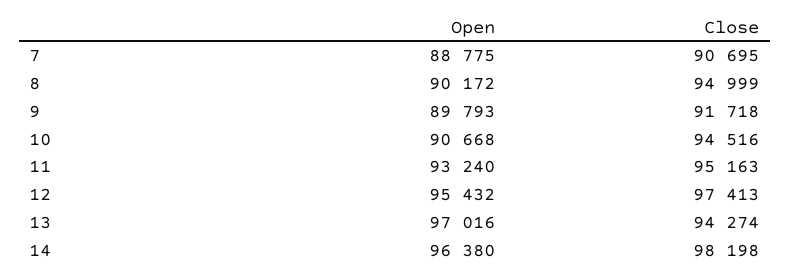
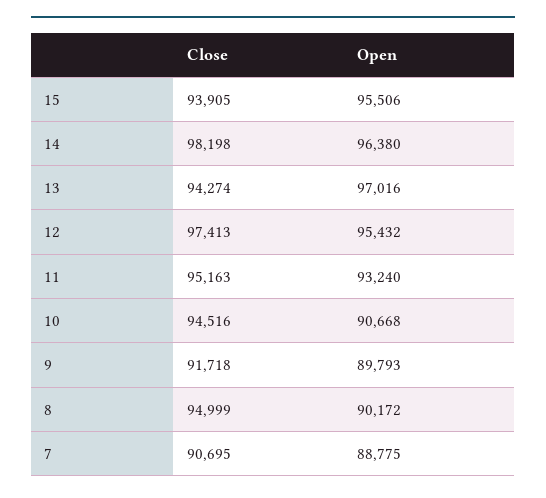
Close, 15: none -> 93905
Open, 15: none -> 95506

